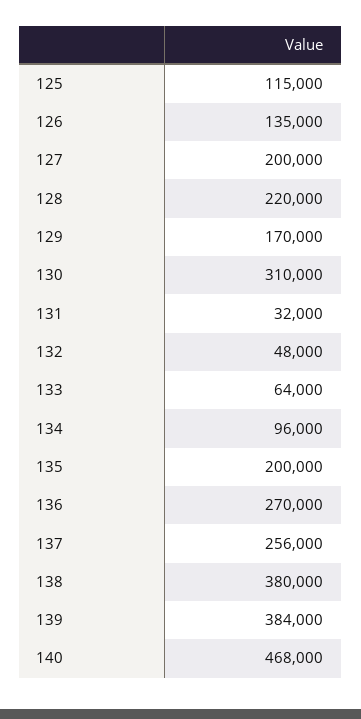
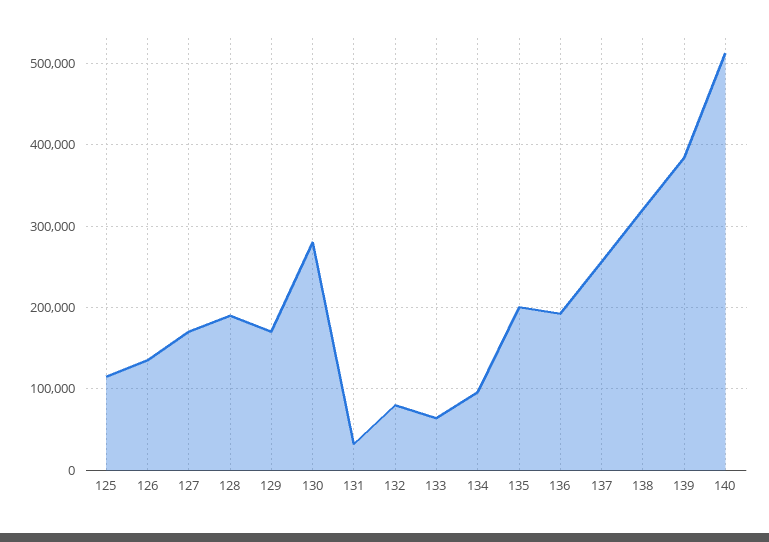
127: 200000 -> 170000
128: 220000 -> 190000
130: 310000 -> 280000
132: 48000 -> 80000
136: 270000 -> 190000
138: 380000 -> 320000
140: 468000 -> 510000

